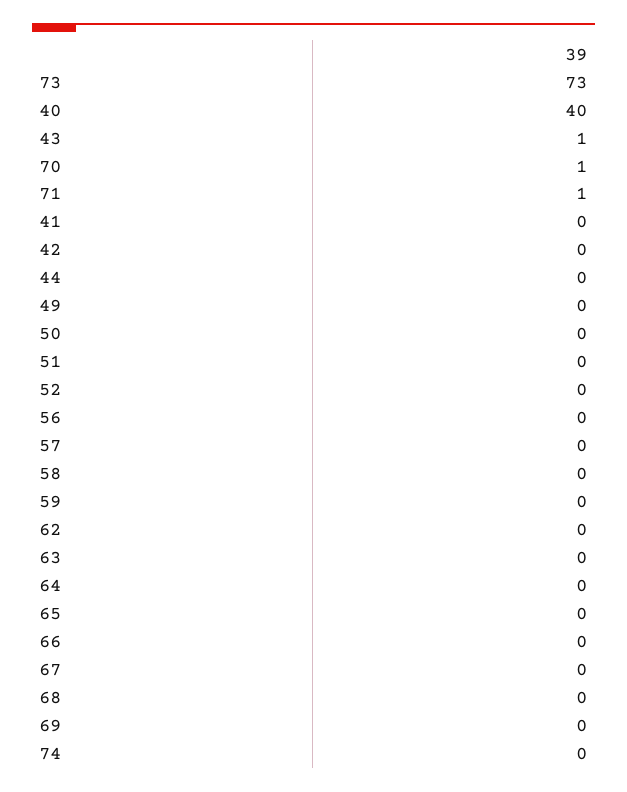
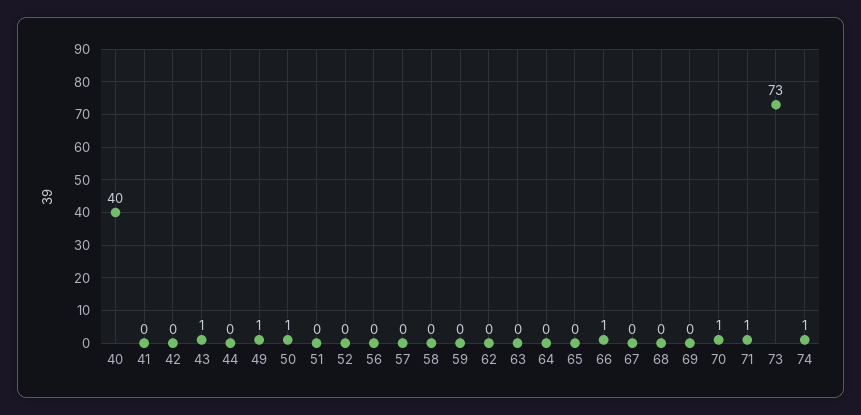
49: 0 -> 1
50: 0 -> 1
66: 0 -> 1
74: 0 -> 1

